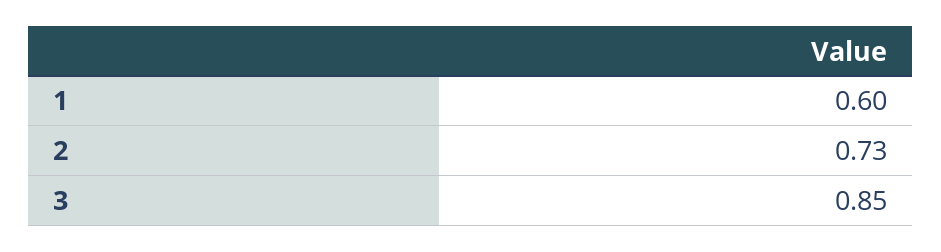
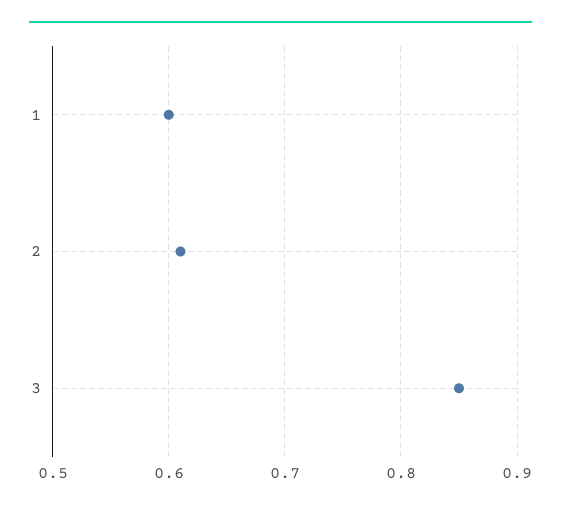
2: 0.73 -> 0.61

